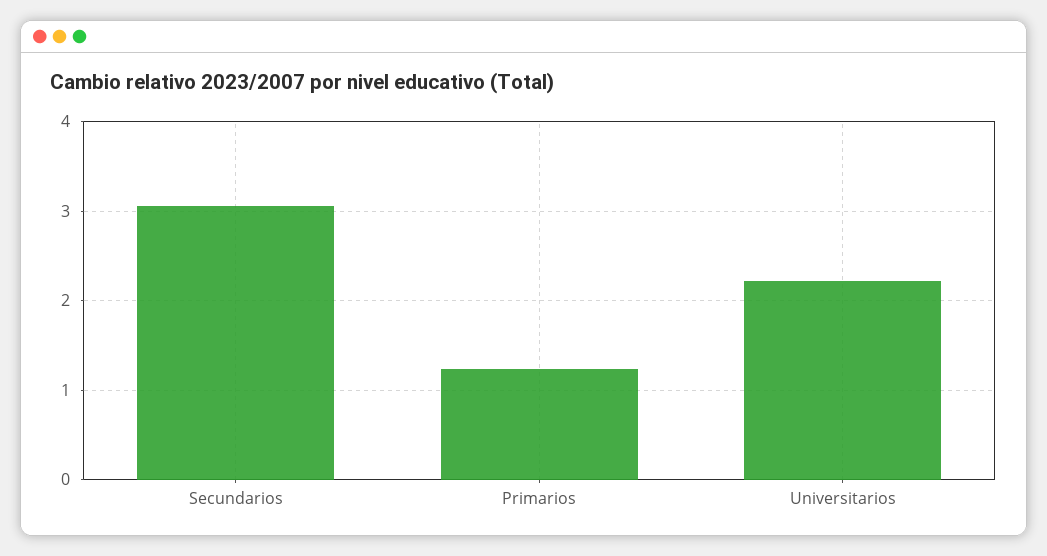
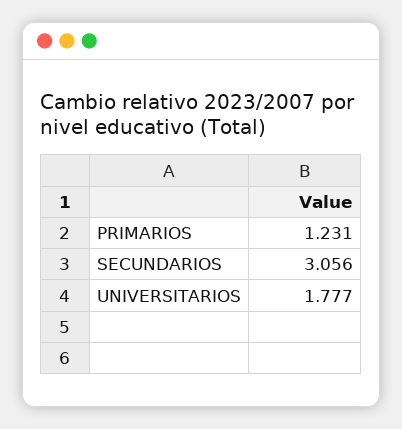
Universitarios: 2.2 -> 1.777

